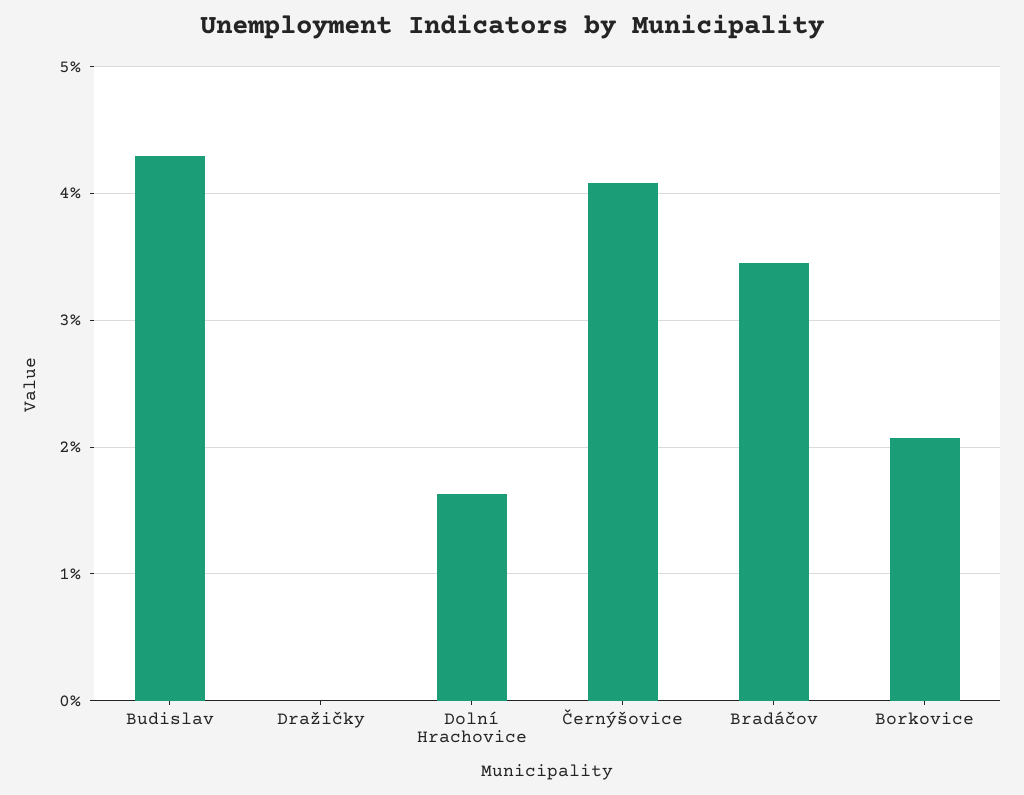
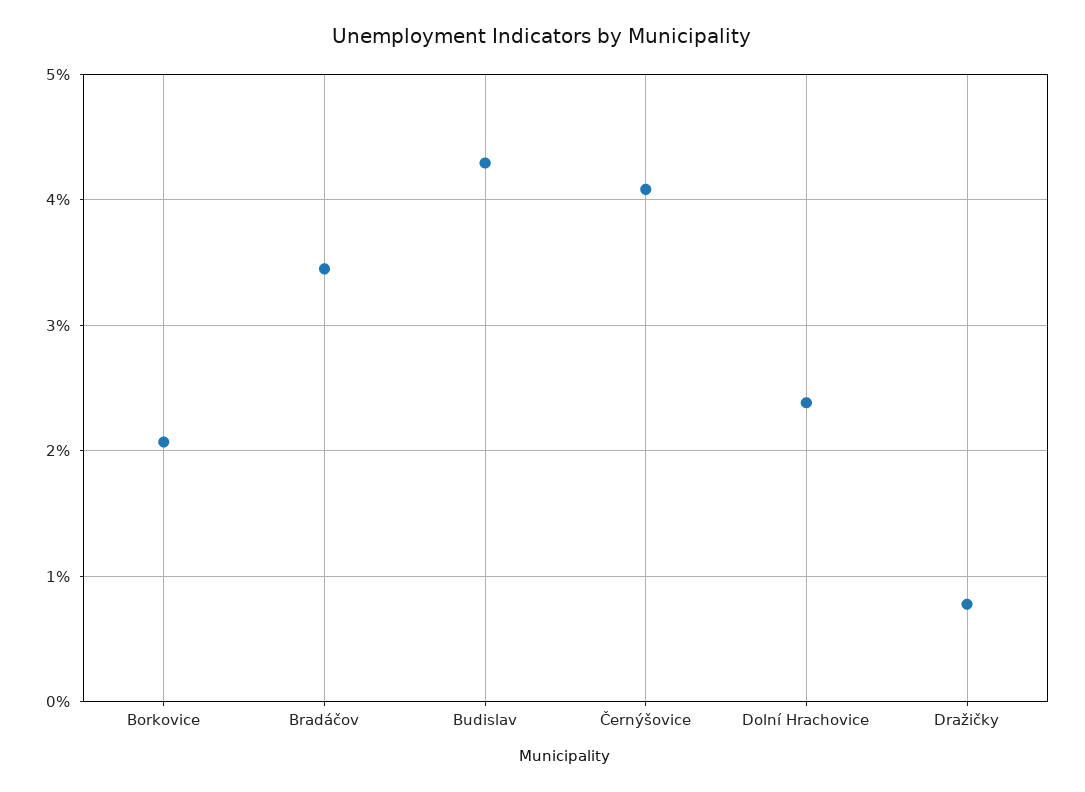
Dražičky: 0 -> 0.8
Dolní Hrachovice: 1.6 -> 2.4

